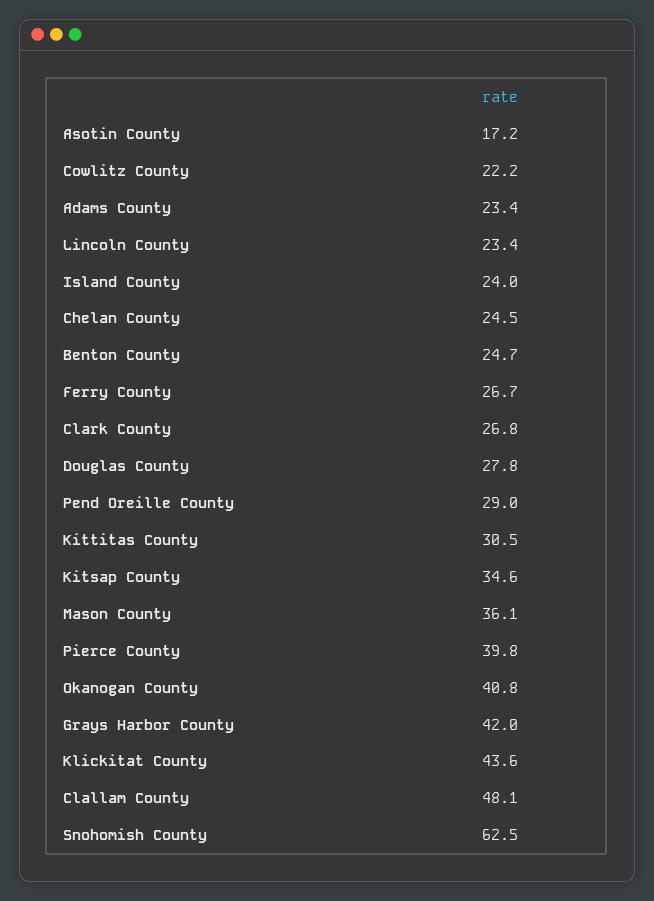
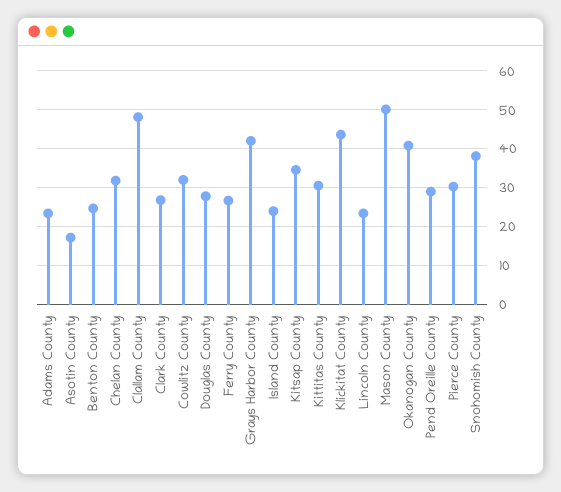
Cowlitz County: 22.2 -> 32
Chelan County: 24.5 -> 32
Mason County: 36.1 -> 50
Pierce County: 39.8 -> 30
Snohomish County: 62.5 -> 38

